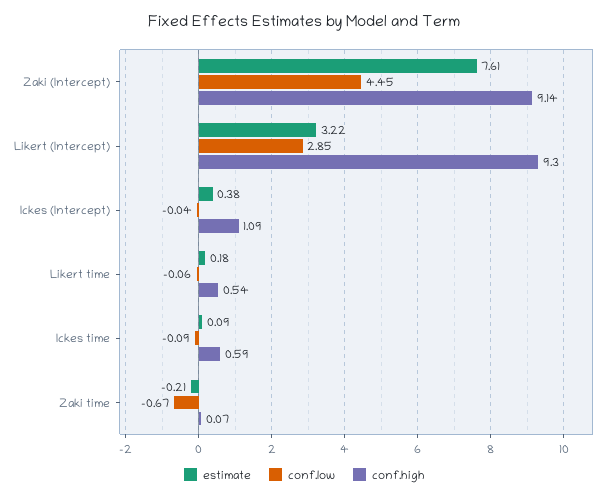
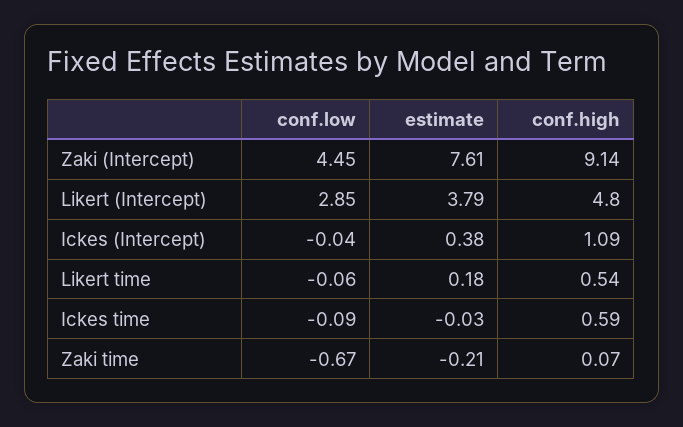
estimate, Likert (Intercept): 3.22 -> 3.79
conf.high, Likert (Intercept): 9.3 -> 4.8
estimate, Ickes time: 0.09 -> -0.03

